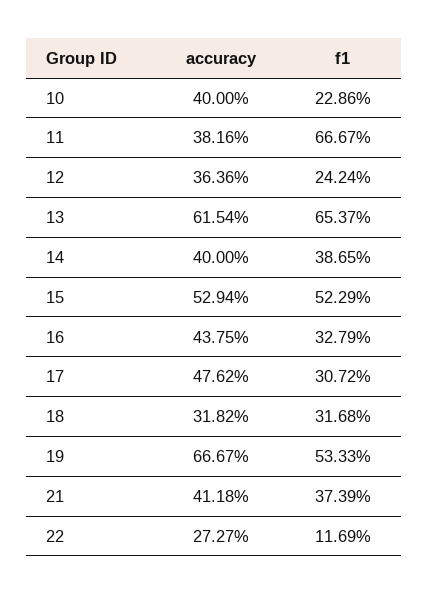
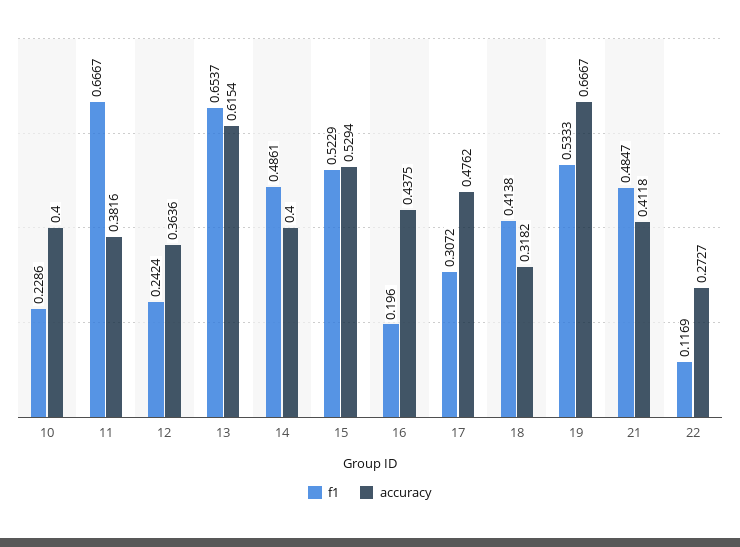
f1, 14: 0.3865 -> 0.4861
f1, 16: 0.3279 -> 0.196
f1, 18: 0.3168 -> 0.4138
f1, 21: 0.3739 -> 0.4847

